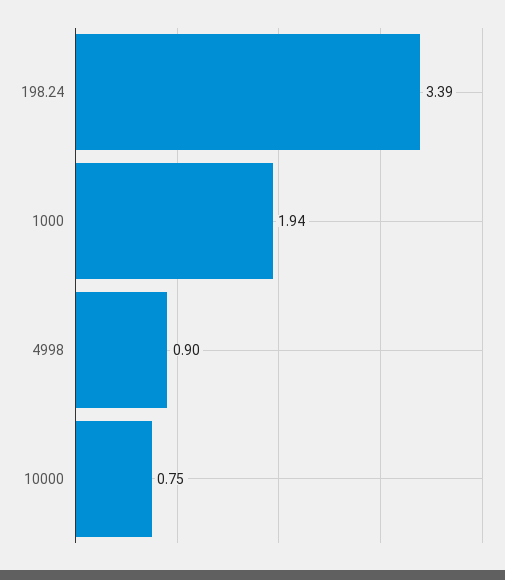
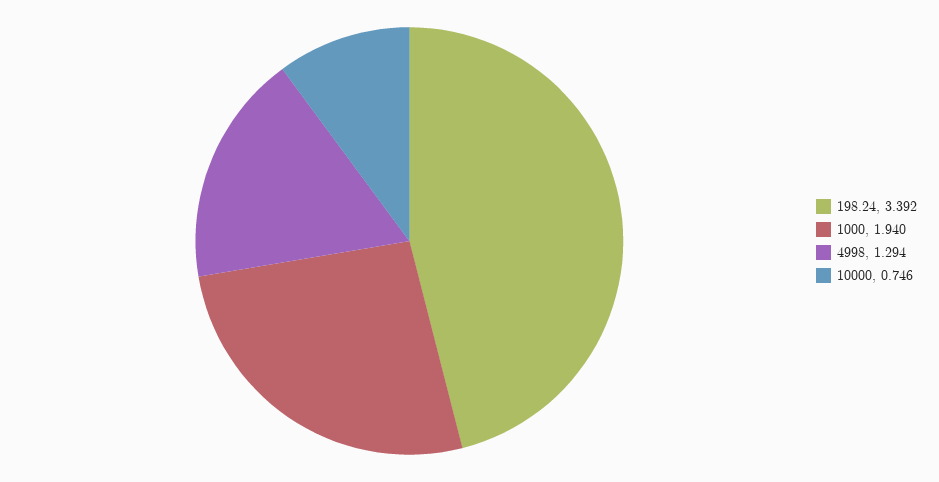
4998: 0.9 -> 1.294

